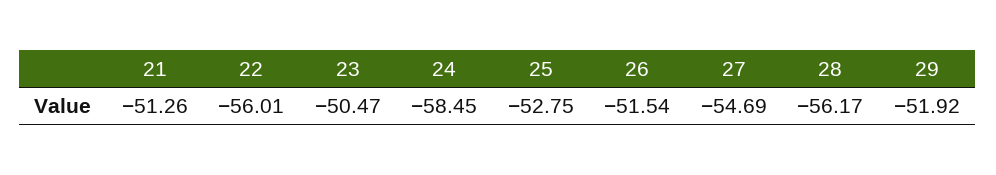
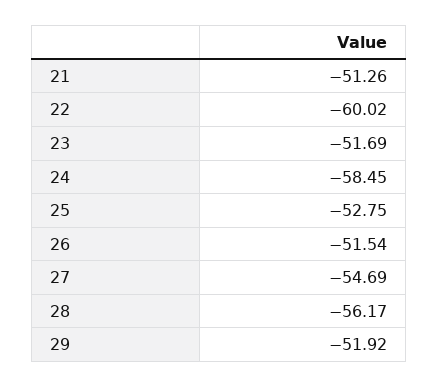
22: -56.01 -> -60.02
23: -50.47 -> -51.69

